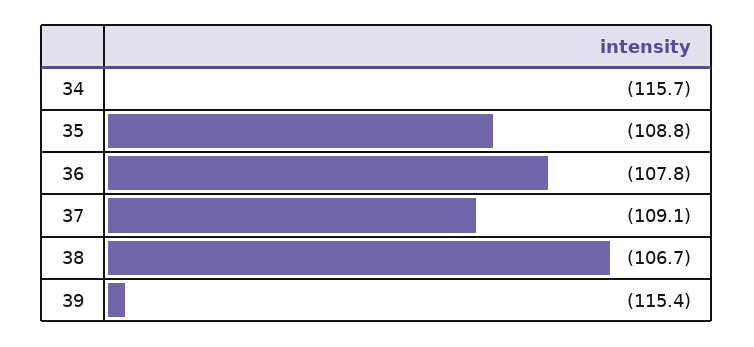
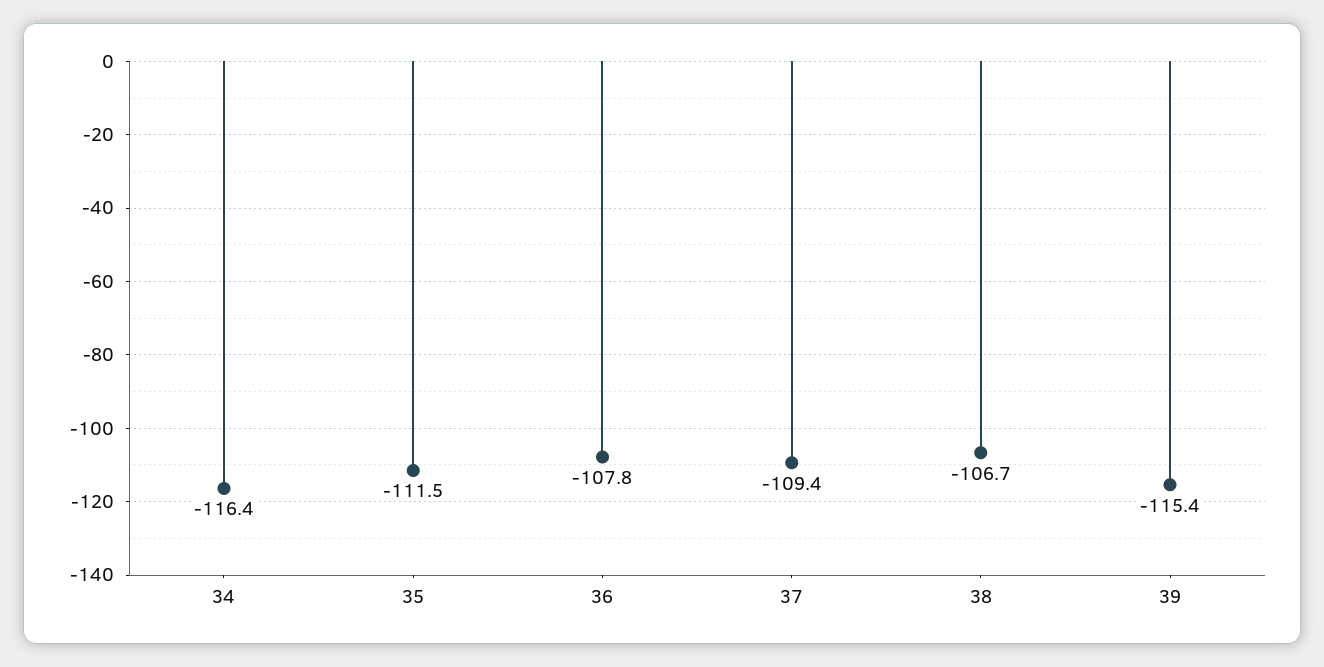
34: -115.7 -> -116.4
35: -108.8 -> -111.5
37: -109.1 -> -109.4

